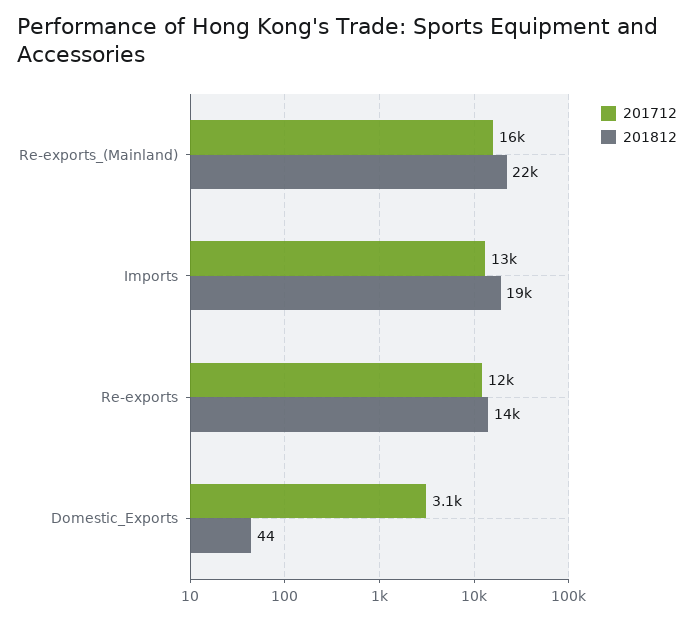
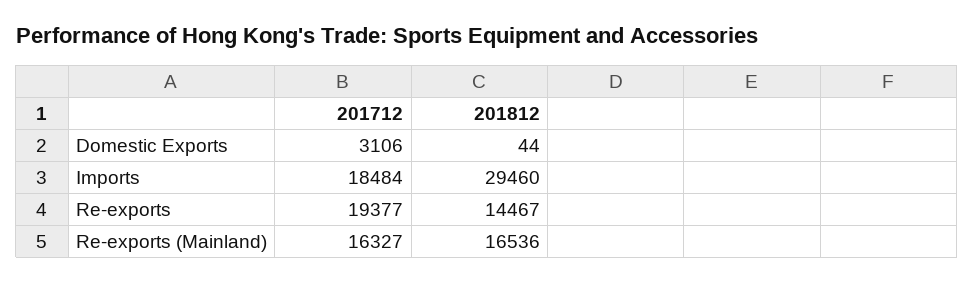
201812, Re-exports_(Mainland): 22000 -> 16536
201712, Imports: 13000 -> 18484
201812, Imports: 19000 -> 29460
201712, Re-exports: 12000 -> 19377

